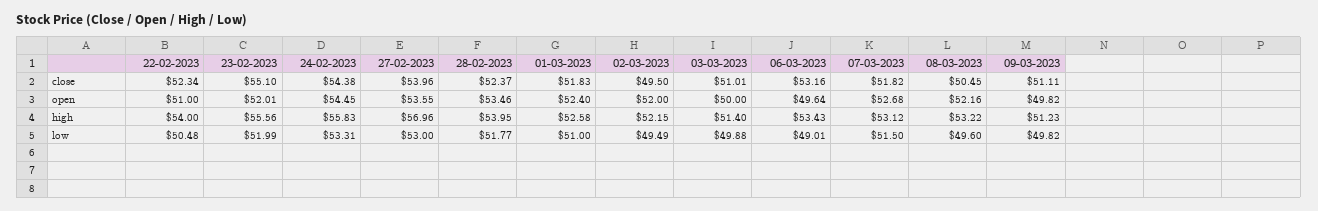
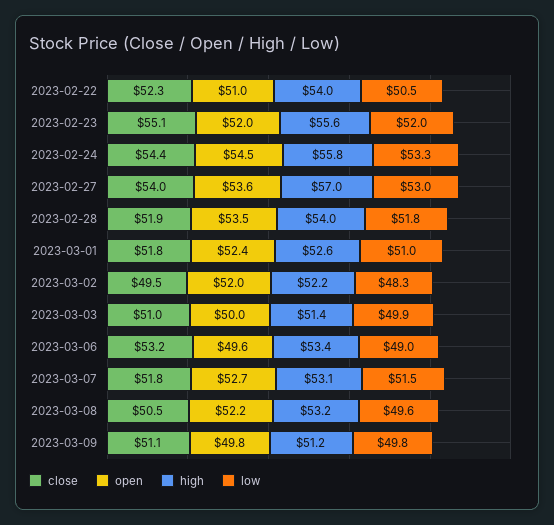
close, 28-02-2023: 52.37 -> 51.9
low, 02-03-2023: 49.49 -> 48.3

